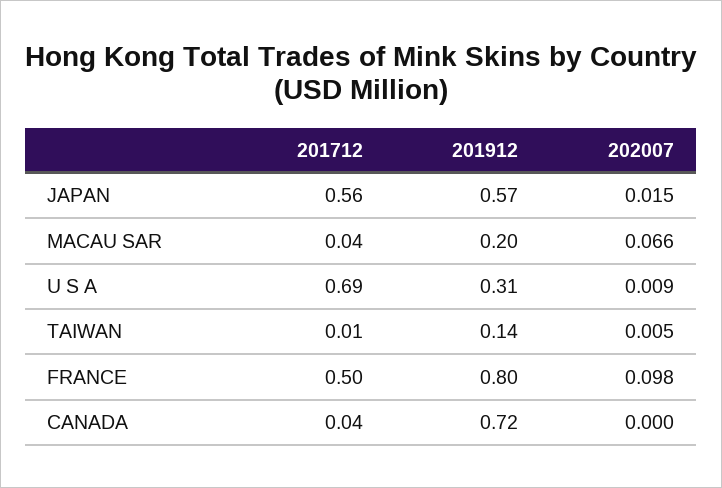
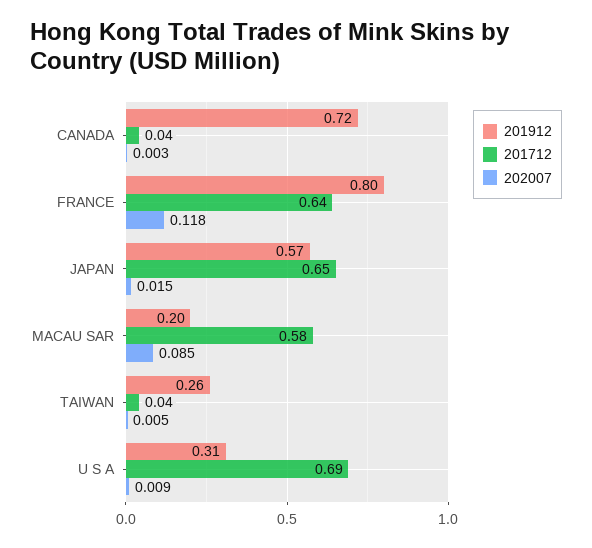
201712, JAPAN: 0.56 -> 0.65
201712, MACAU SAR: 0.04 -> 0.58
202007, MACAU SAR: 0.066 -> 0.085
201712, TAIWAN: 0.01 -> 0.04
201912, TAIWAN: 0.14 -> 0.26
201712, FRANCE: 0.5 -> 0.64
202007, FRANCE: 0.098 -> 0.118
202007, CANADA: 0 -> 0.003

